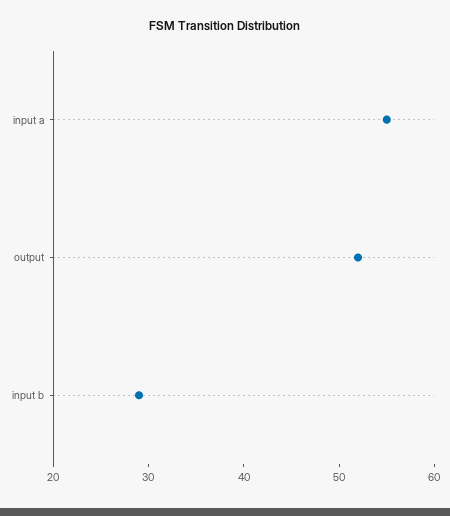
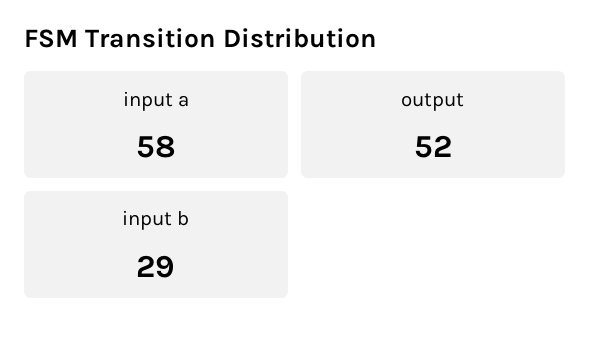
input a: 55 -> 58

